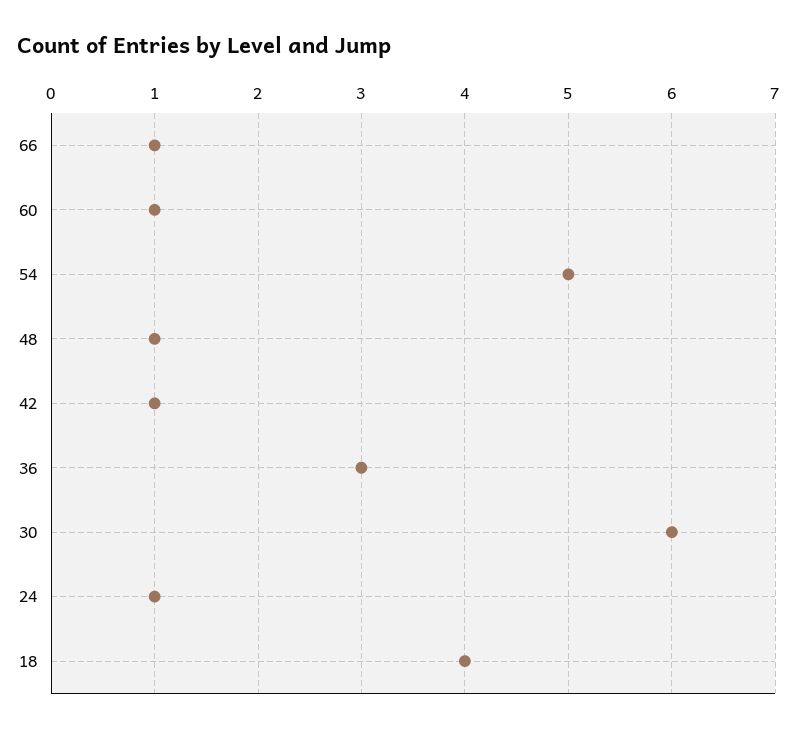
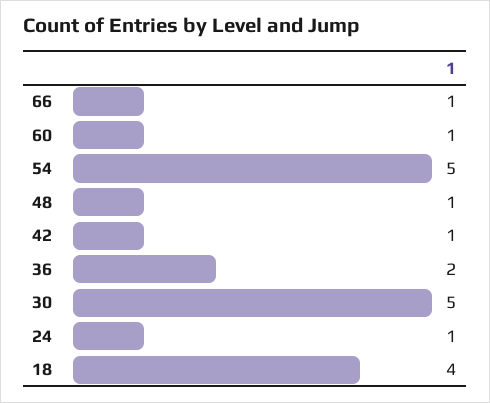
36: 3 -> 2
30: 6 -> 5

